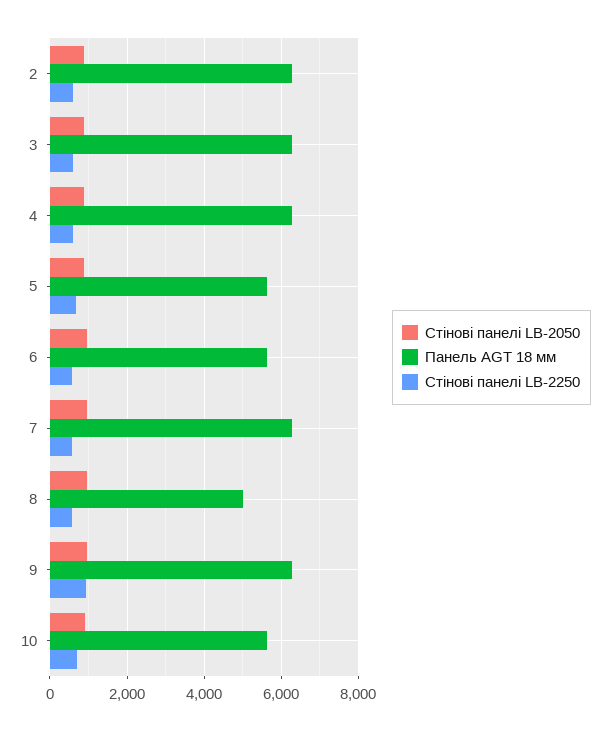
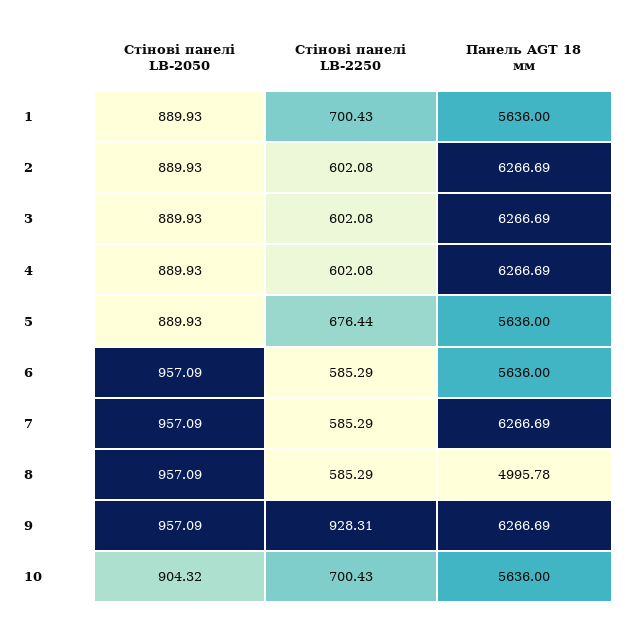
Стінові панелі LB-2050, 1: none -> 889.93
Стінові панелі LB-2250, 1: none -> 700.43
Панель AGT 18 мм, 1: none -> 5636

